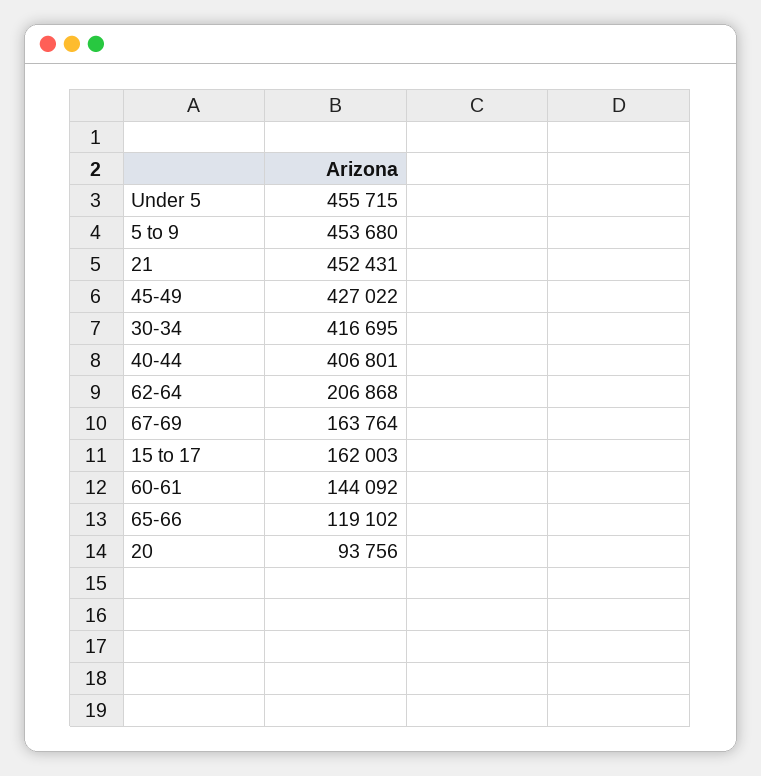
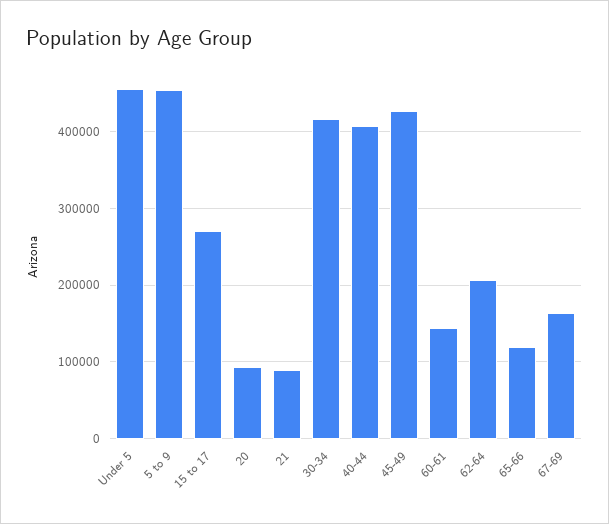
21: 452431 -> 90000
15 to 17: 162003 -> 270000

